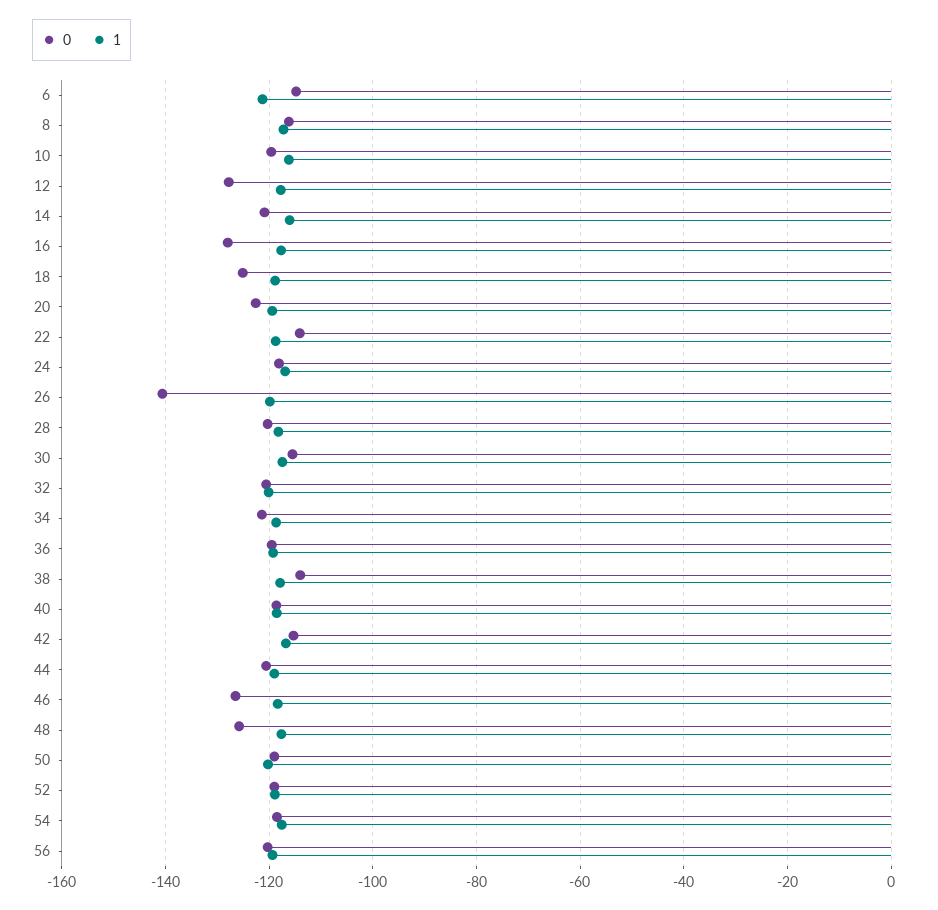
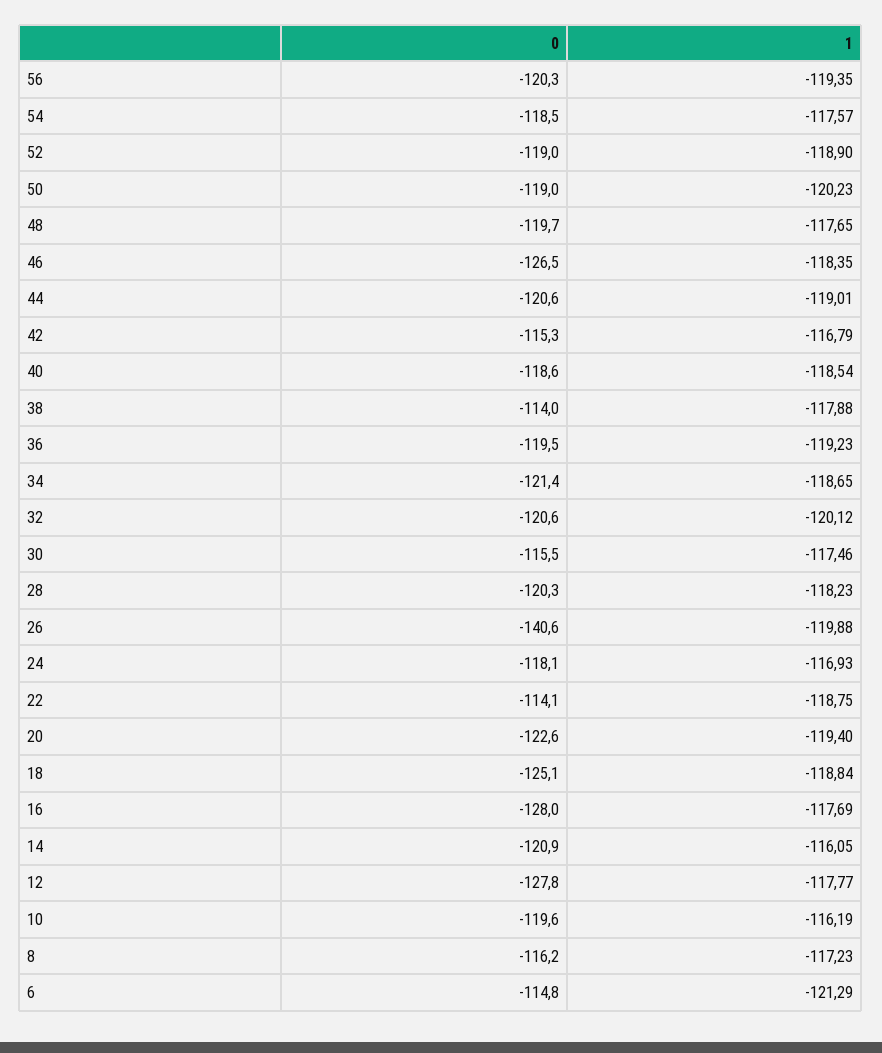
0, 48: -126 -> -119.7

